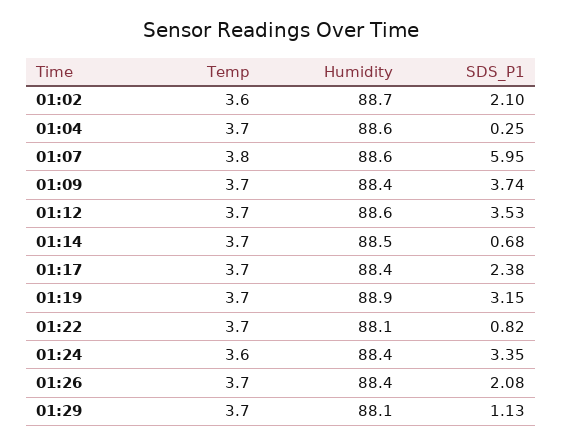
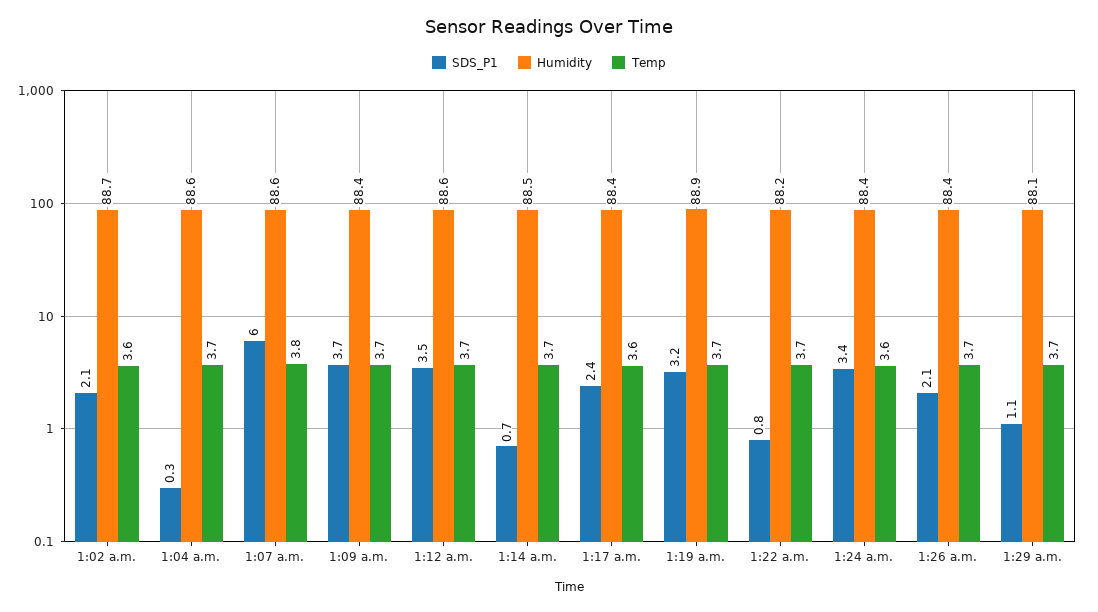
Temp, 01:17: 3.7 -> 3.6
Humidity, 01:22: 88.1 -> 88.2

